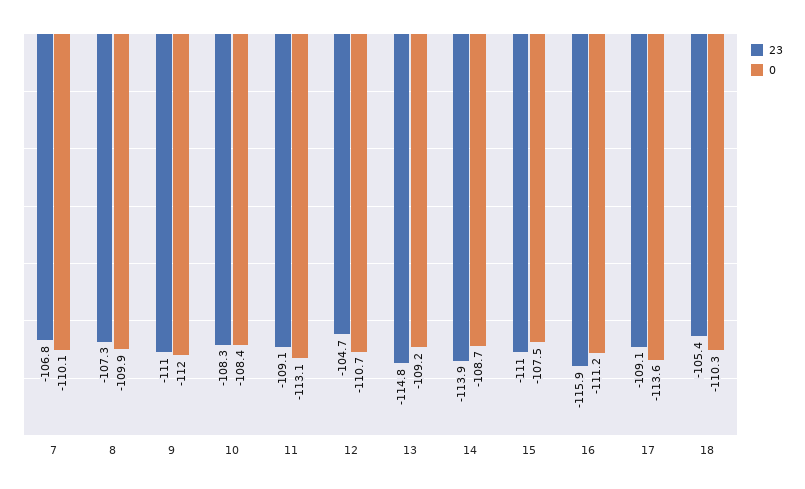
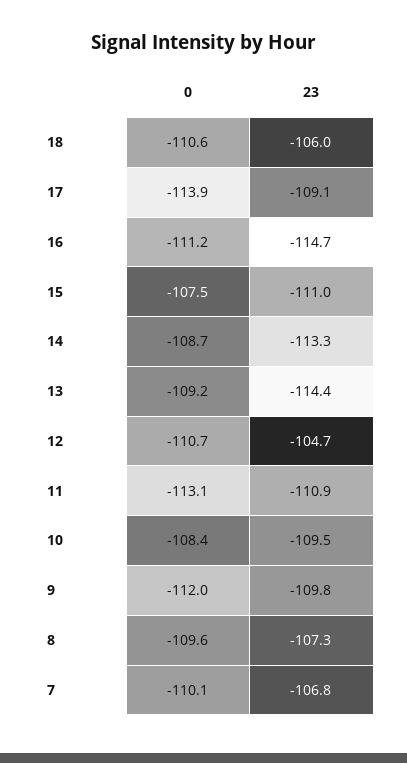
0, 8: -109.9 -> -109.6
23, 9: -111 -> -109.8
23, 10: -108.3 -> -109.5
23, 11: -109.1 -> -110.9
23, 13: -114.8 -> -114.4
23, 14: -113.9 -> -113.3
23, 16: -115.9 -> -114.7
0, 17: -113.6 -> -113.9
23, 18: -105.4 -> -106
0, 18: -110.3 -> -110.6

